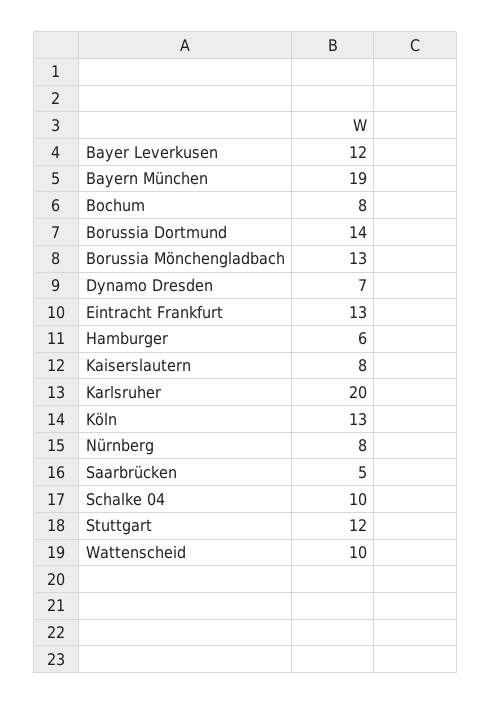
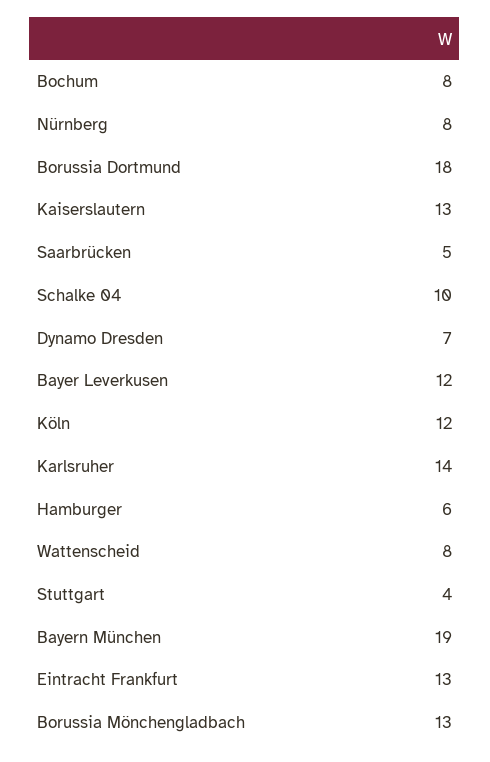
Borussia Dortmund: 14 -> 18
Kaiserslautern: 8 -> 13
Karlsruher: 20 -> 14
Köln: 13 -> 12
Stuttgart: 12 -> 4
Wattenscheid: 10 -> 8

